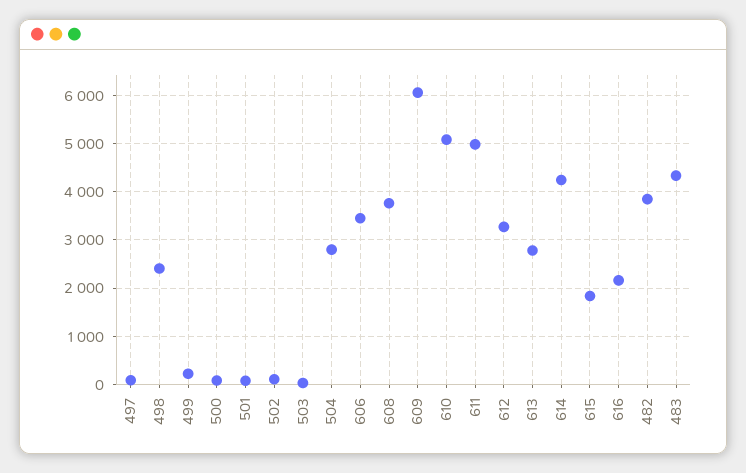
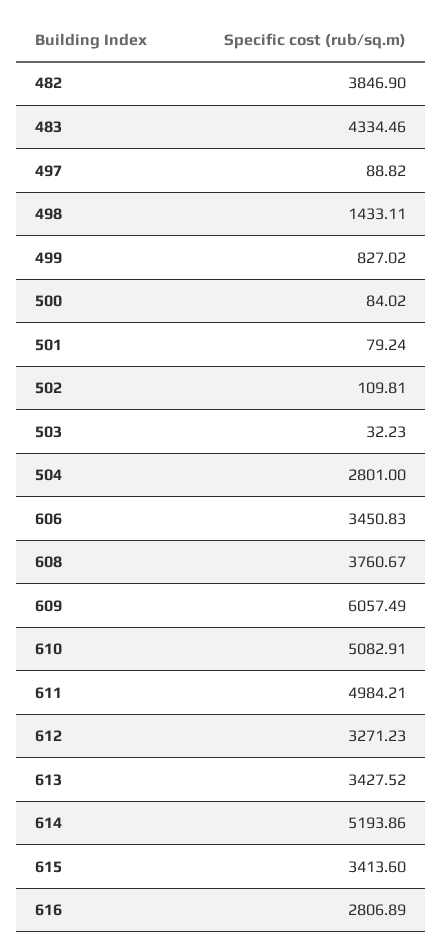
498: 2400 -> 1433.11
499: 200 -> 827.02
613: 2800 -> 3427.52
614: 4200 -> 5193.86
615: 1800 -> 3413.6
616: 2200 -> 2806.89

